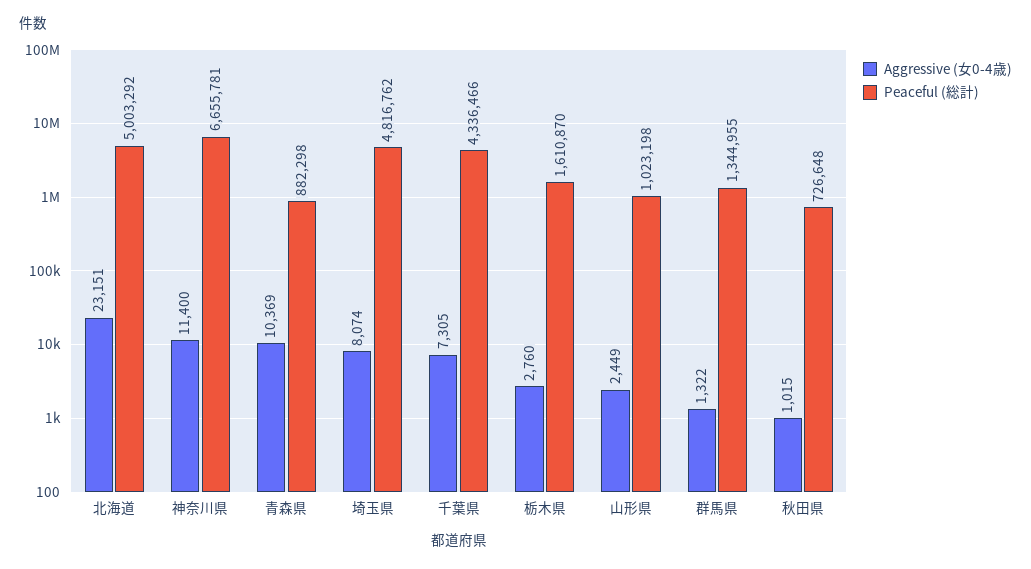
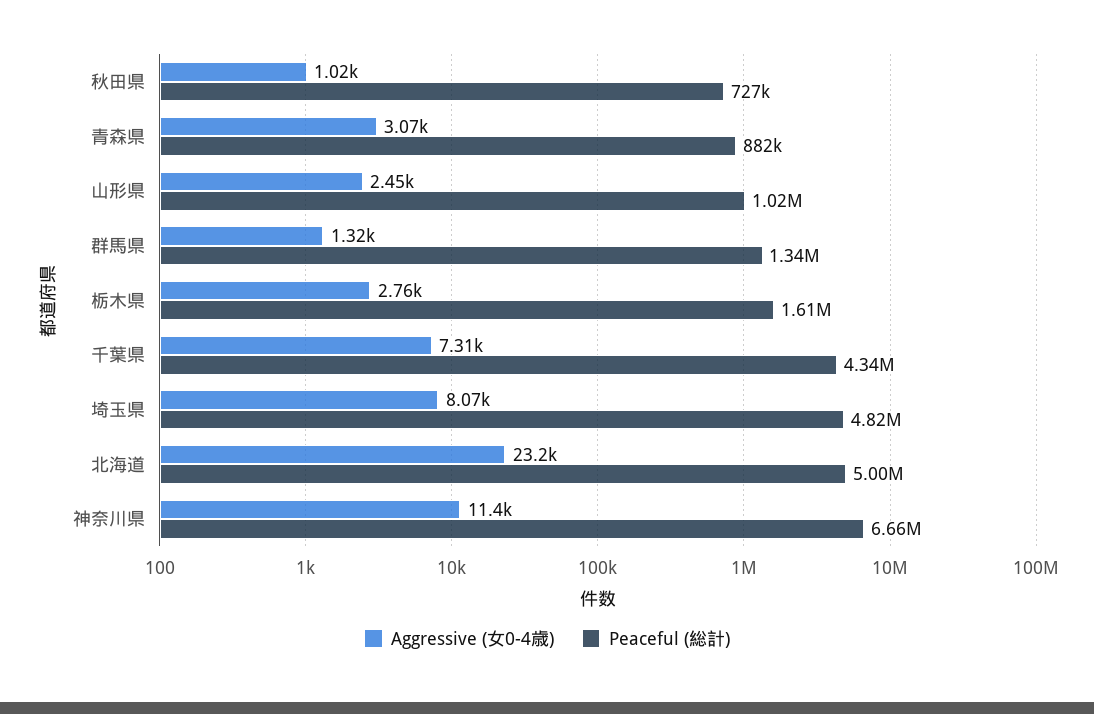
Aggressive (女0-4歳), 青森県: 10369 -> 3070

